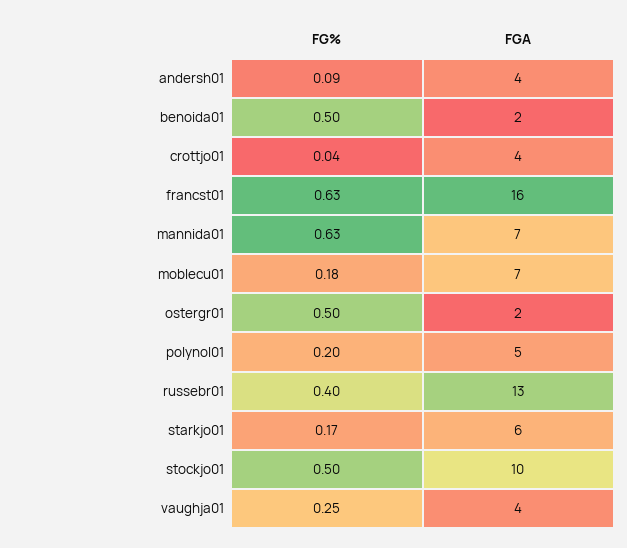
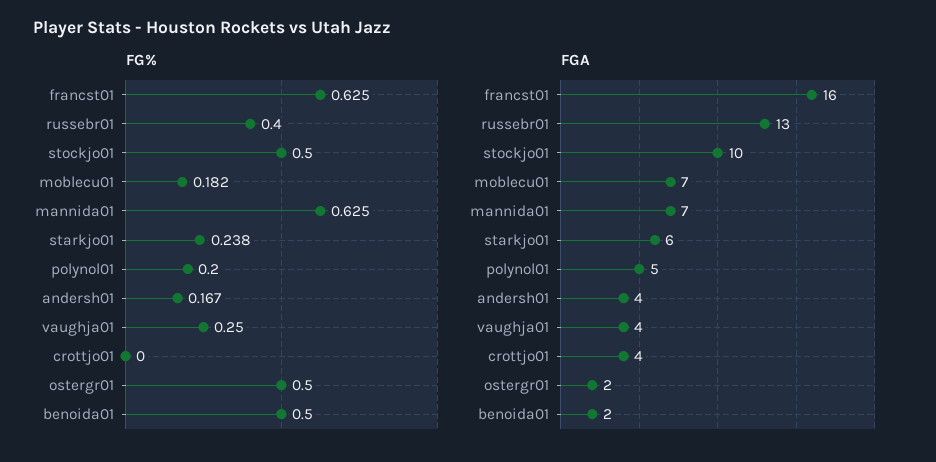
FG%, andersh01: 0.09 -> 0.167
FG%, crottjo01: 0.04 -> 0
FG%, starkjo01: 0.17 -> 0.238

